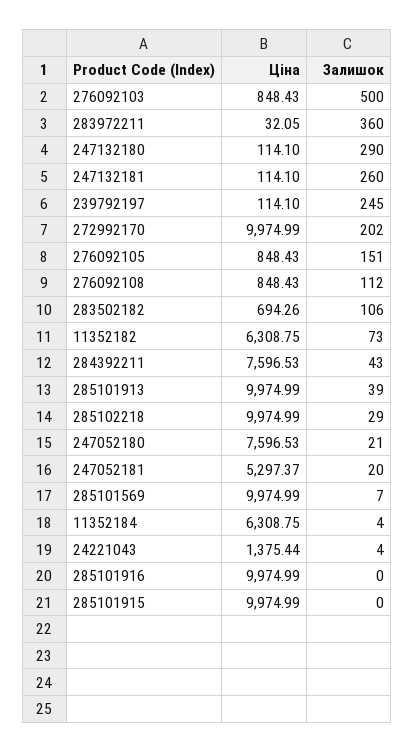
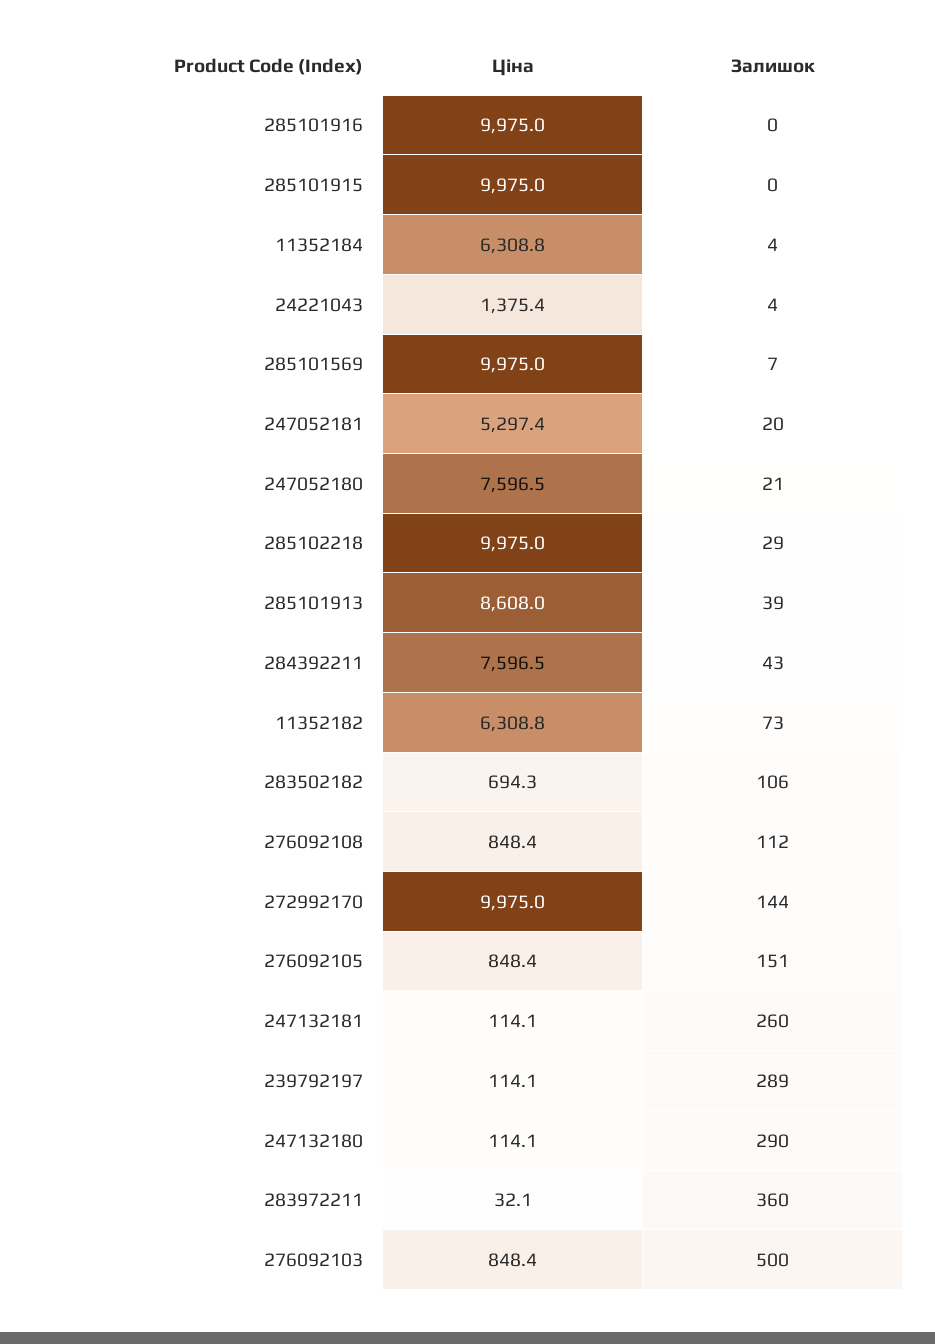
Залишок, 239792197: 245 -> 289
Залишок, 272992170: 202 -> 144
Ціна, 285101913: 9974.99 -> 8608

